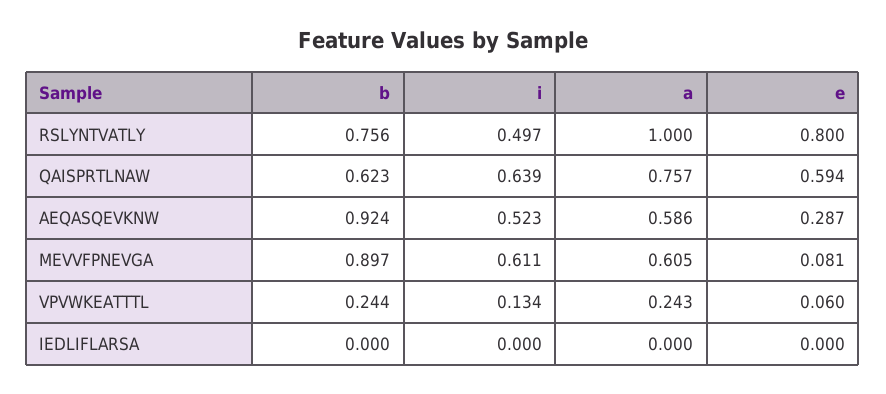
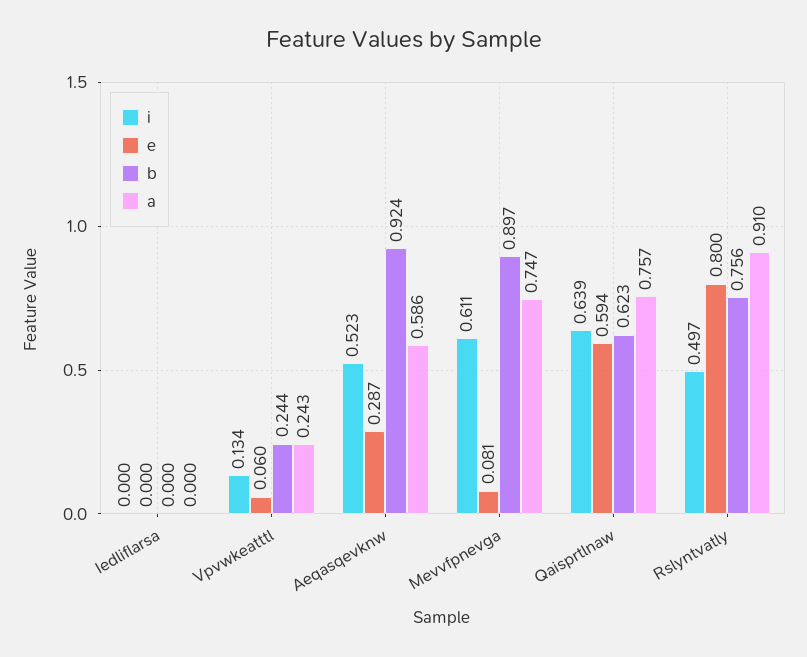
a, RSLYNTVATLY: 1 -> 0.91
a, MEVVFPNEVGA: 0.605 -> 0.747

